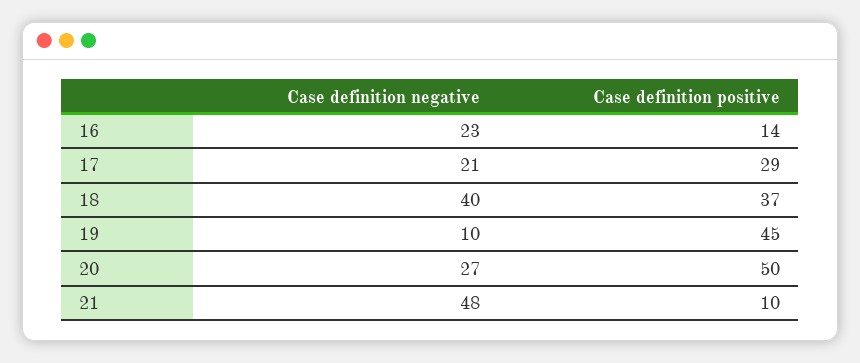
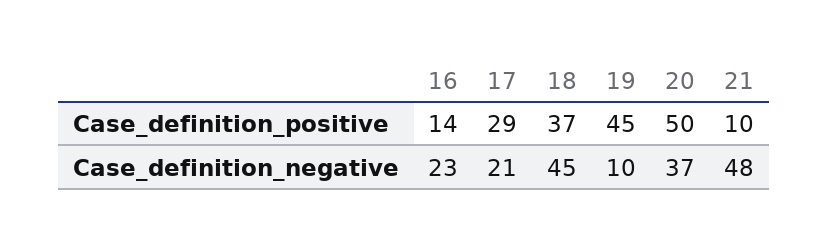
Case definition negative, 18: 40 -> 45
Case definition negative, 20: 27 -> 37

